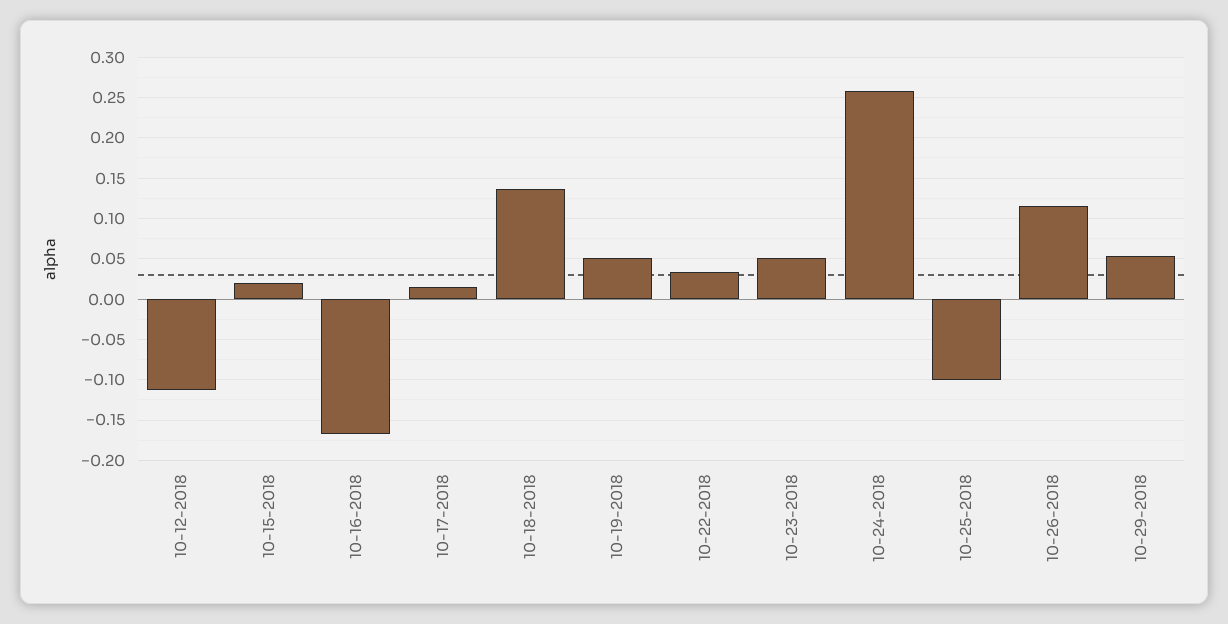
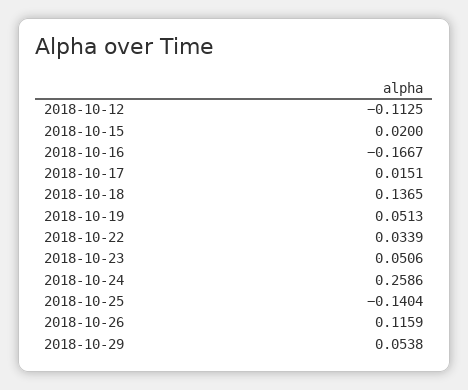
10-25-2018: -0.1 -> -0.1404

